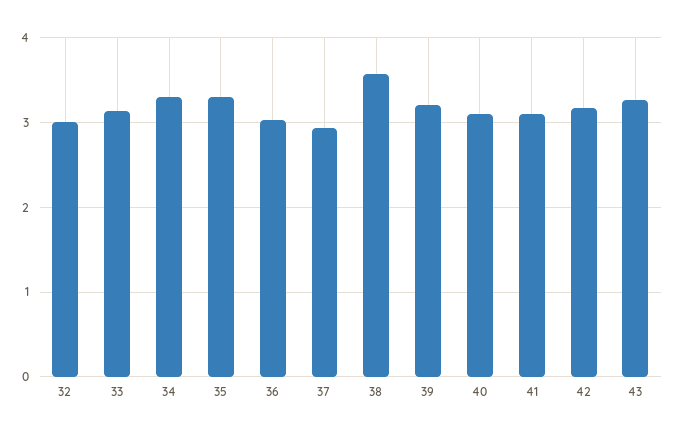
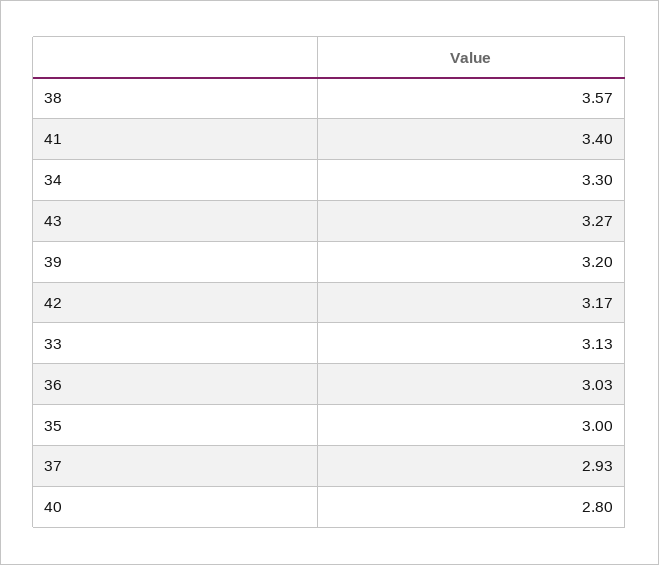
32: 3 -> none
35: 3.3 -> 3
40: 3.1 -> 2.8
41: 3.1 -> 3.4

